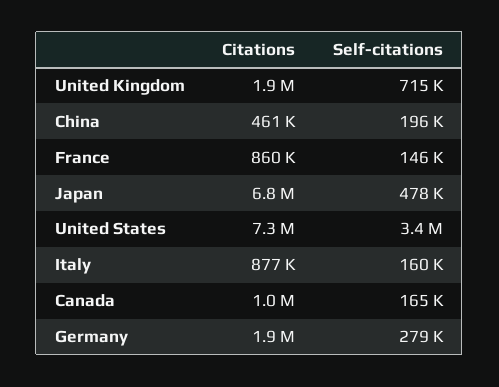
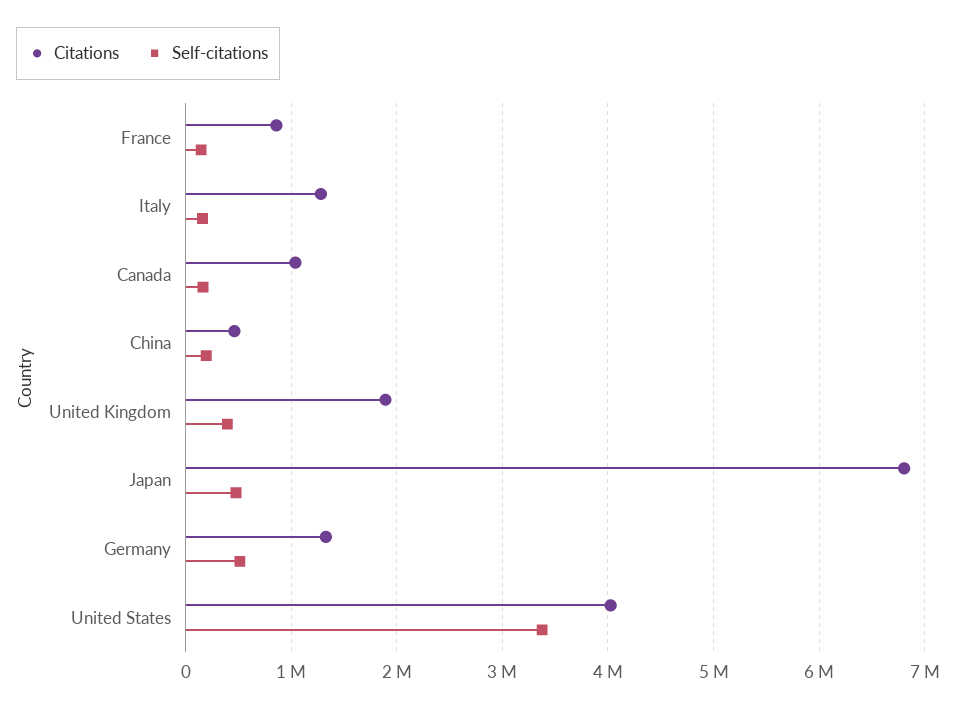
Self-citations, United Kingdom: 715000 -> 400000
Citations, United States: 7300000 -> 4000000
Citations, Italy: 877000 -> 1300000
Citations, Germany: 1900000 -> 1300000
Self-citations, Germany: 279000 -> 500000

